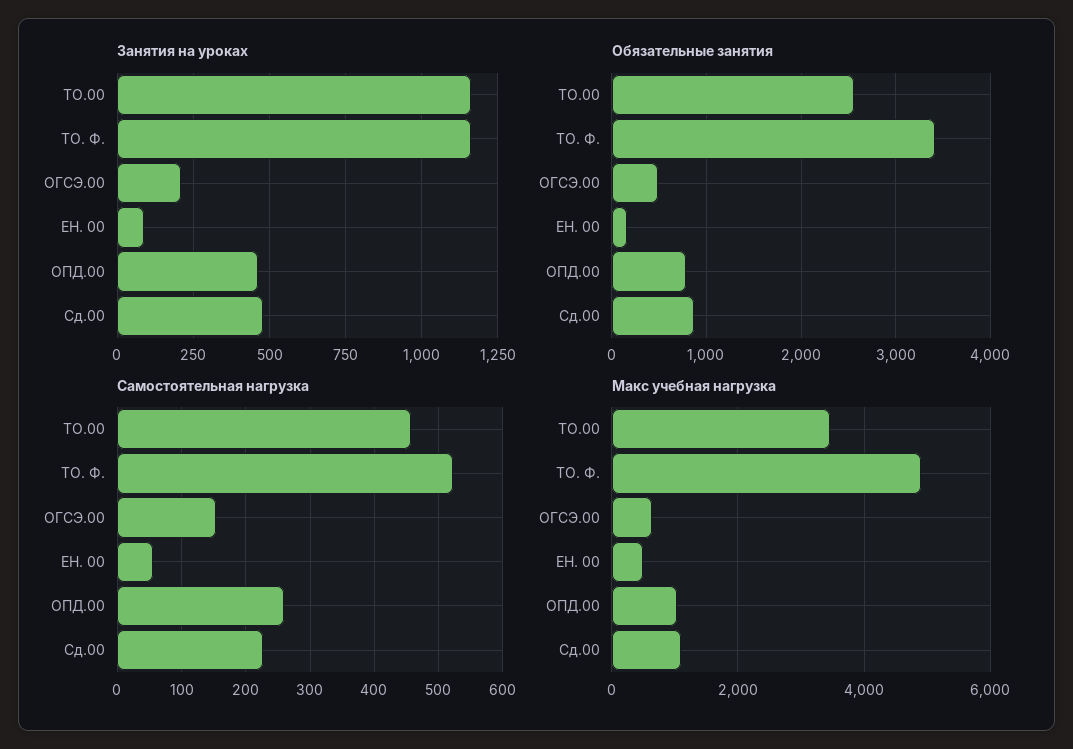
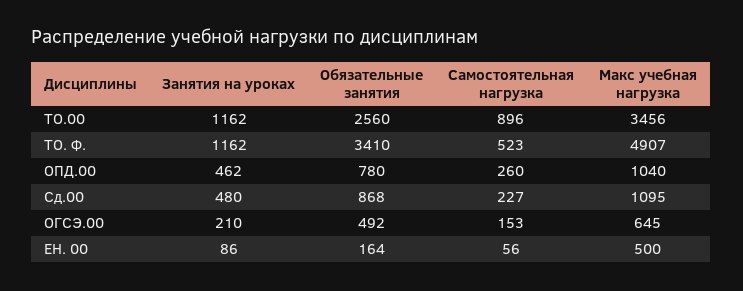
Самостоятельная нагрузка, ТО.00: 460 -> 896

